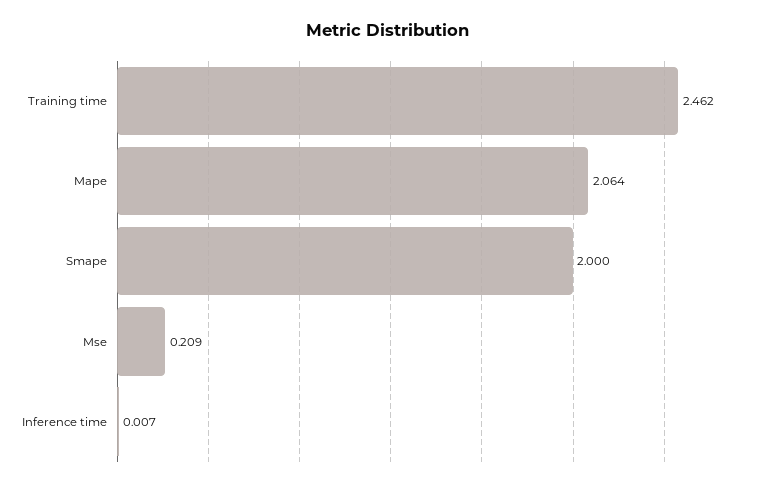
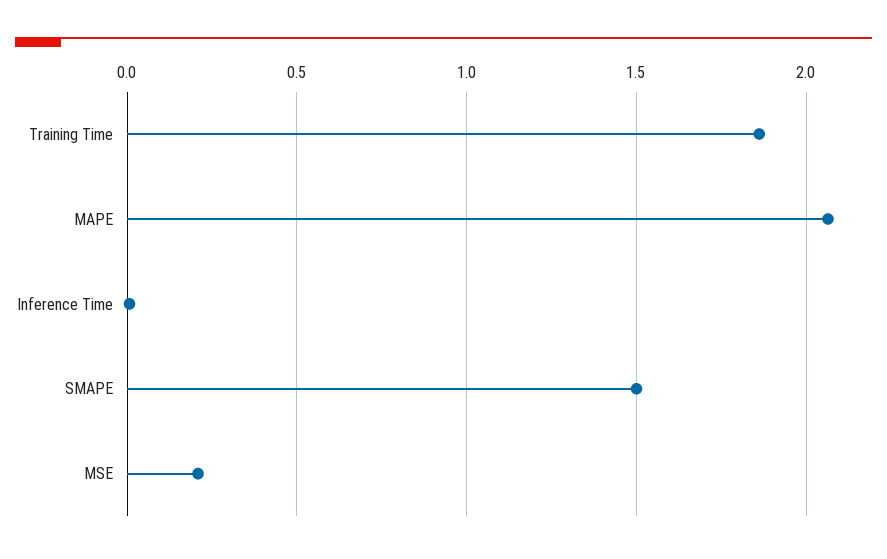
Training time: 2.462 -> 1.85
Smape: 2 -> 1.5

